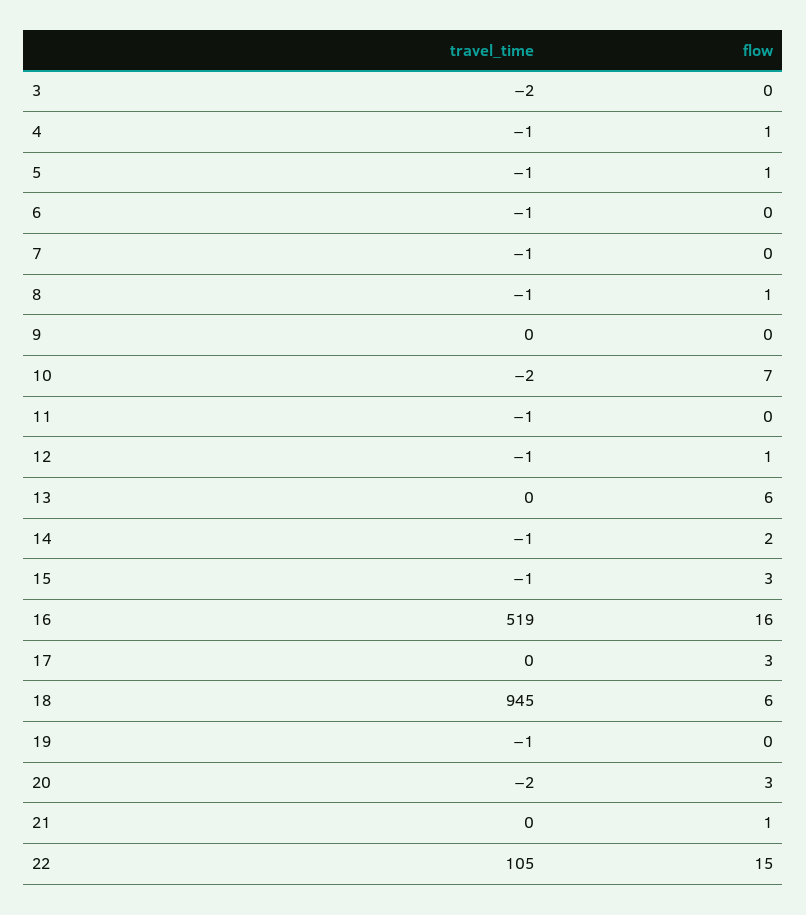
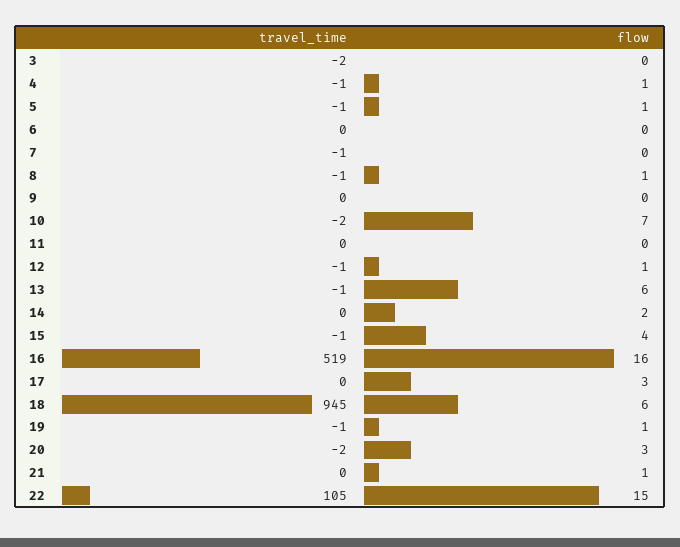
travel_time, 6: -1 -> 0
travel_time, 11: -1 -> 0
travel_time, 13: 0 -> -1
travel_time, 14: -1 -> 0
flow, 15: 3 -> 4
flow, 19: 0 -> 1

